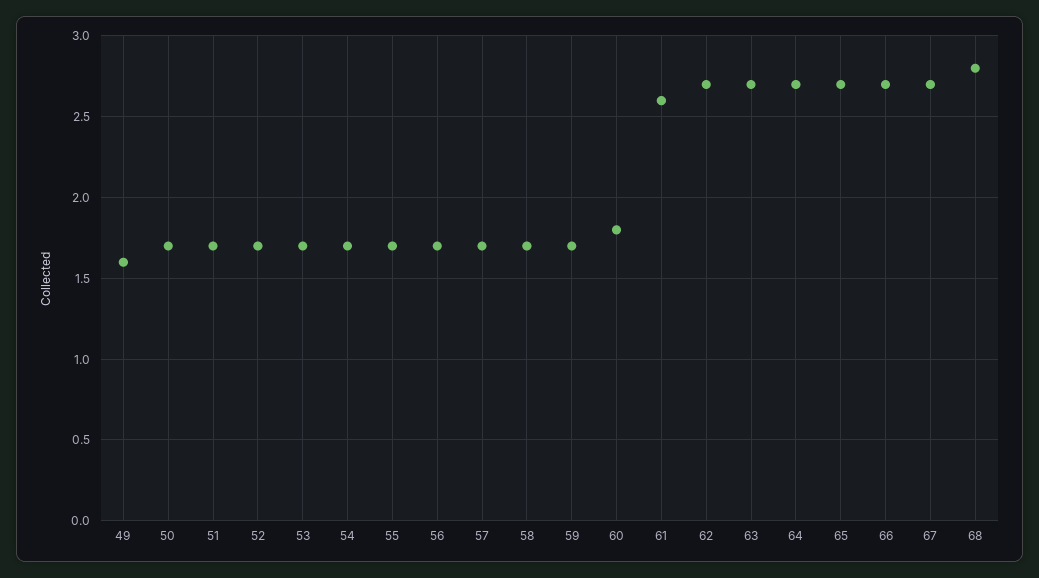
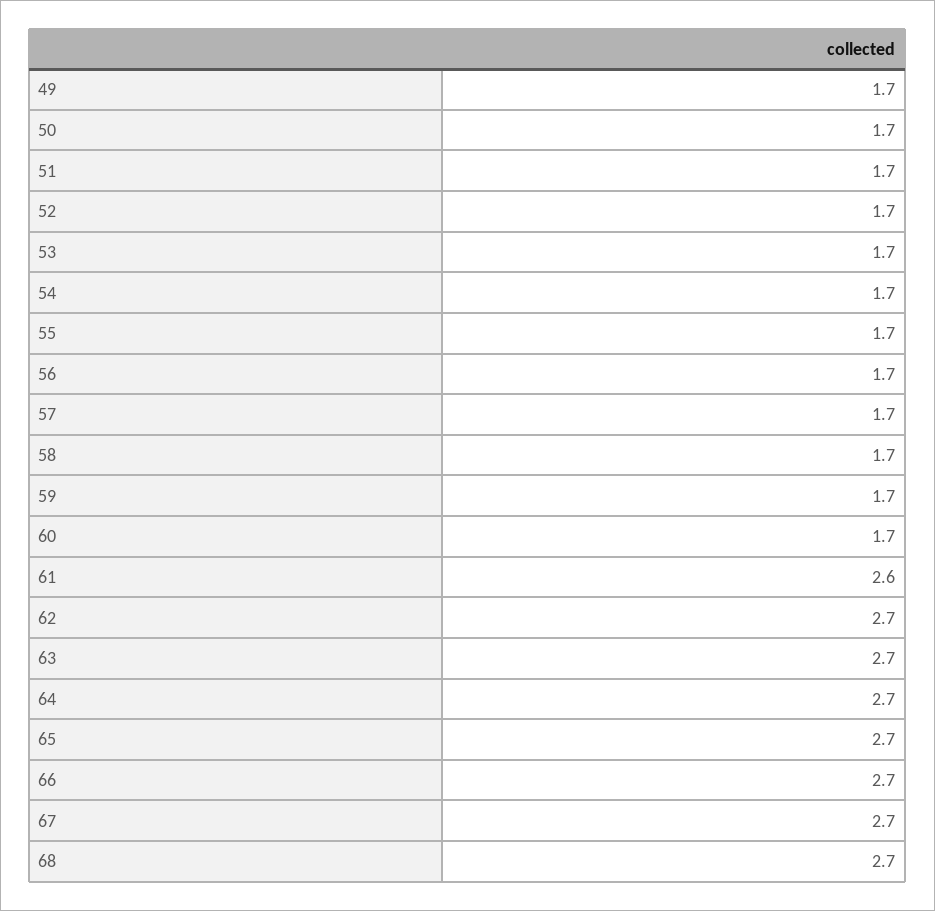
49: 1.6 -> 1.7
60: 1.8 -> 1.7
68: 2.8 -> 2.7

